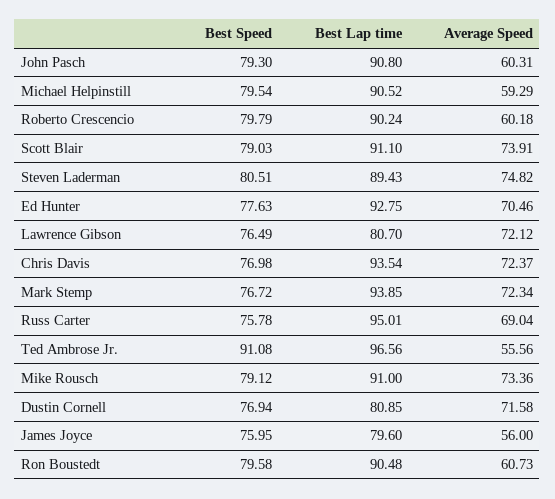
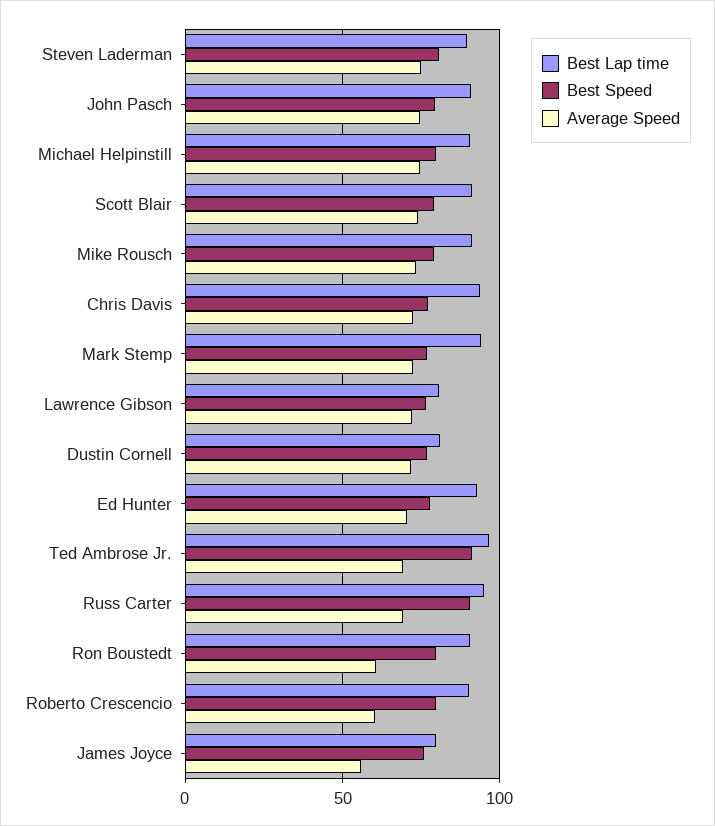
Average Speed, John Pasch: 60.31 -> 75
Average Speed, Michael Helpinstill: 59.29 -> 75
Best Speed, Russ Carter: 75.78 -> 90
Average Speed, Ted Ambrose Jr.: 55.56 -> 70

